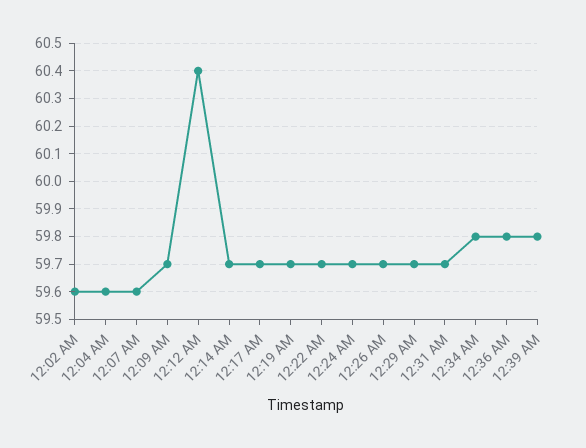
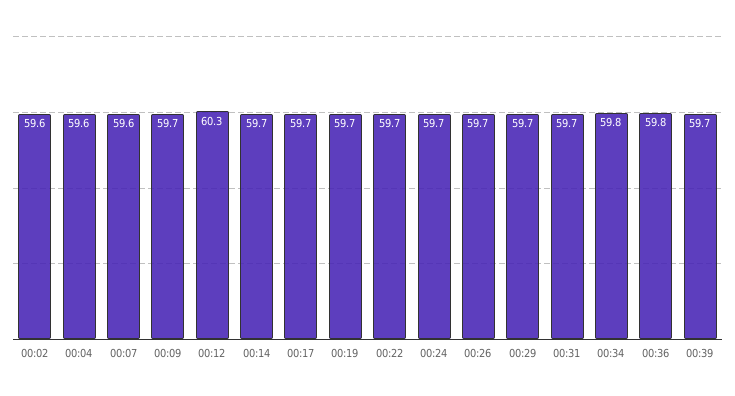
12:12 AM: 60.4 -> 60.3
12:39 AM: 59.8 -> 59.7

